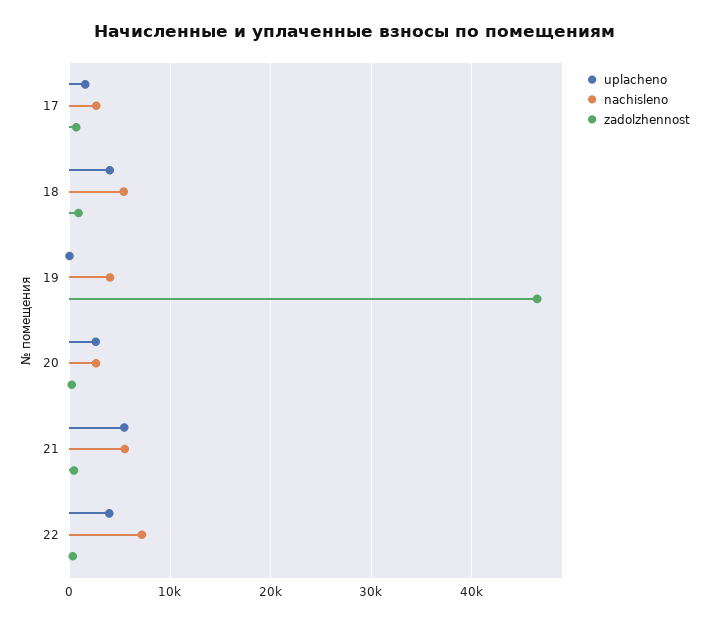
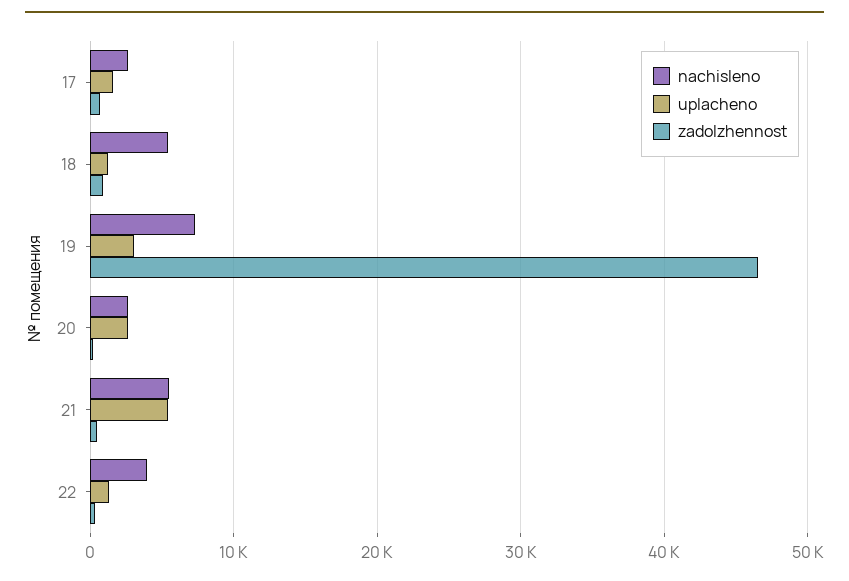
uplacheno, 18: 4000 -> 1000
uplacheno, 19: 0 -> 3000
nachisleno, 19: 4000 -> 7000
uplacheno, 22: 4000 -> 1000
nachisleno, 22: 7000 -> 4000

